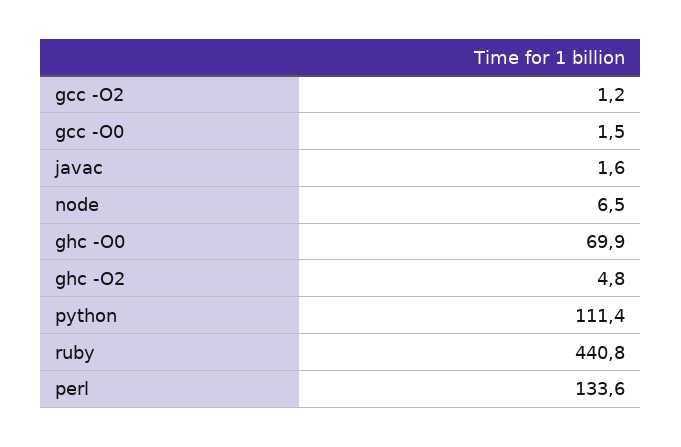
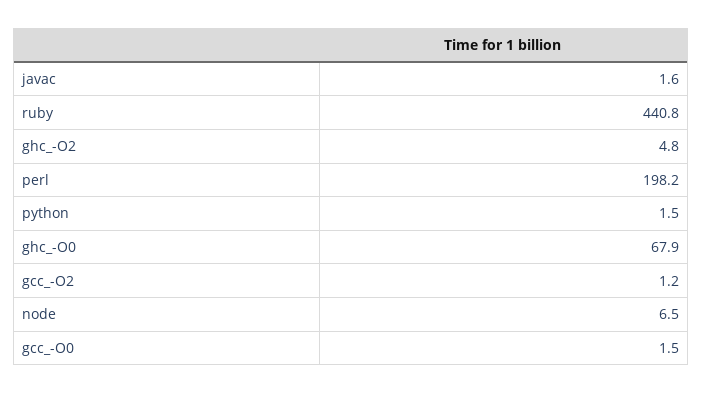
ghc -O0: 69.9 -> 67.9
python: 111.4 -> 1.5
perl: 133.6 -> 198.2

